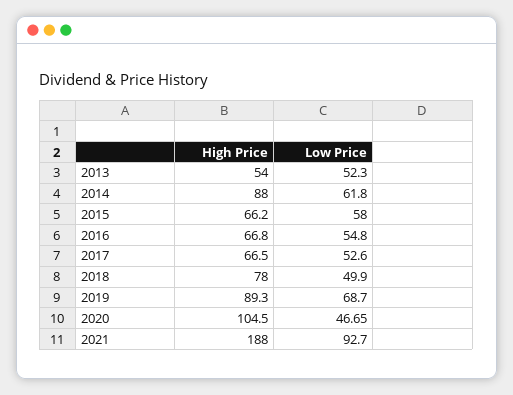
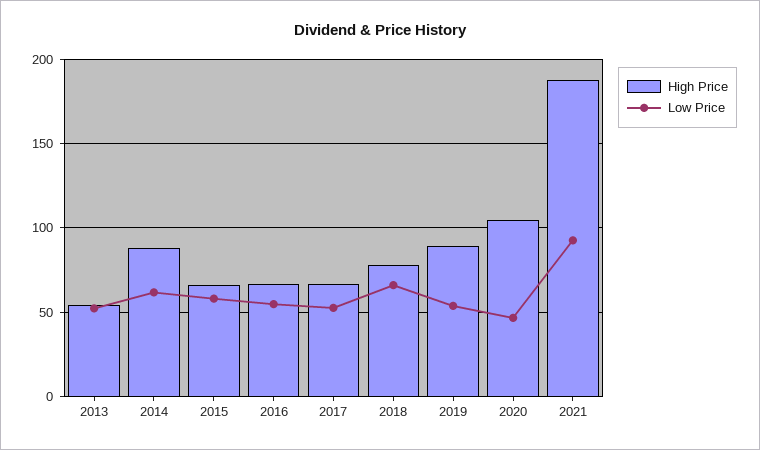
Low Price, 2018: 49.9 -> 65
Low Price, 2019: 68.7 -> 55

